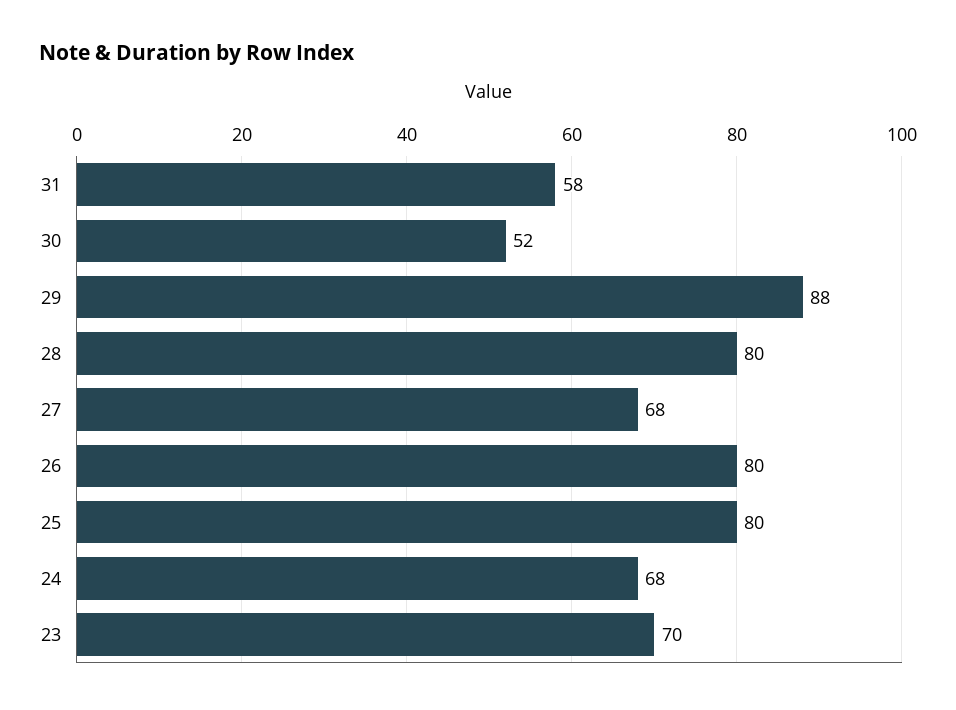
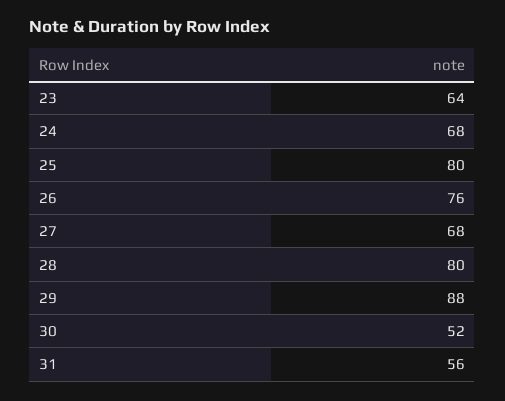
31: 58 -> 56
26: 80 -> 76
23: 70 -> 64

